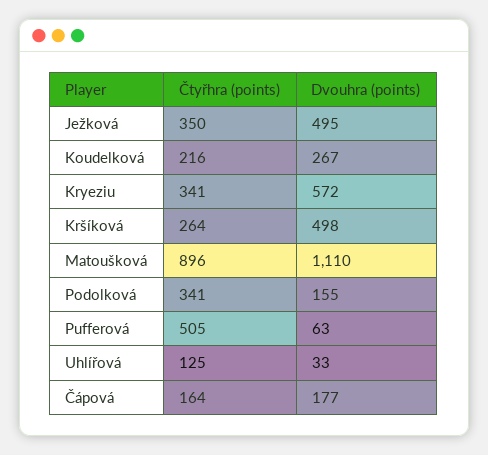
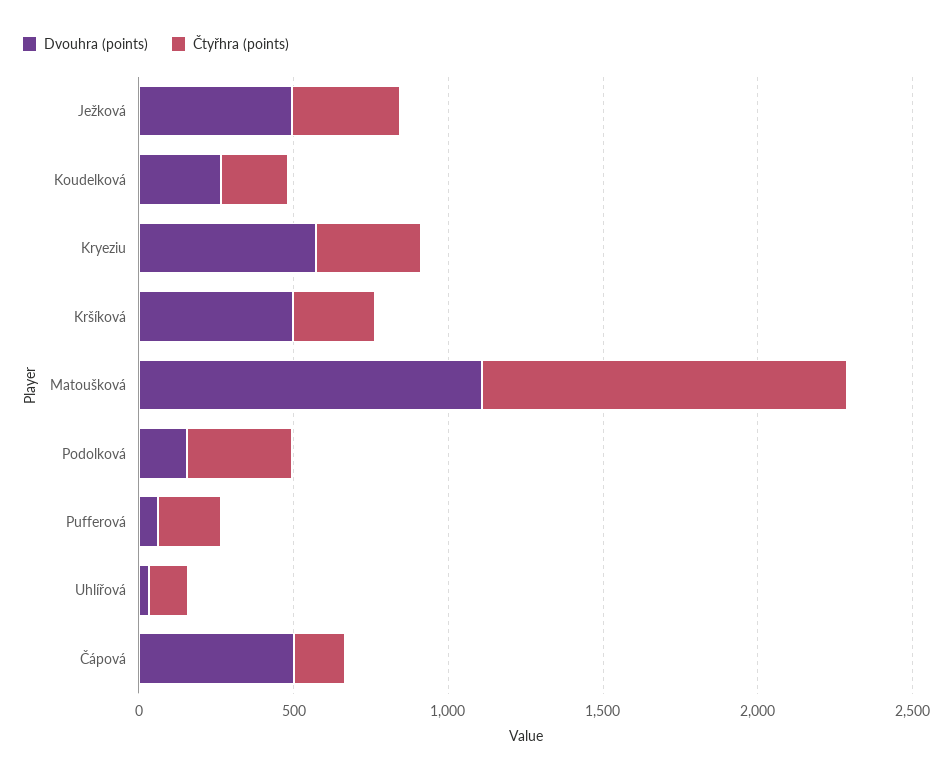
Čtyřhra (points), Matoušková: 896 -> 1200
Čtyřhra (points), Pufferová: 505 -> 200
Dvouhra (points), Čápová: 177 -> 500

